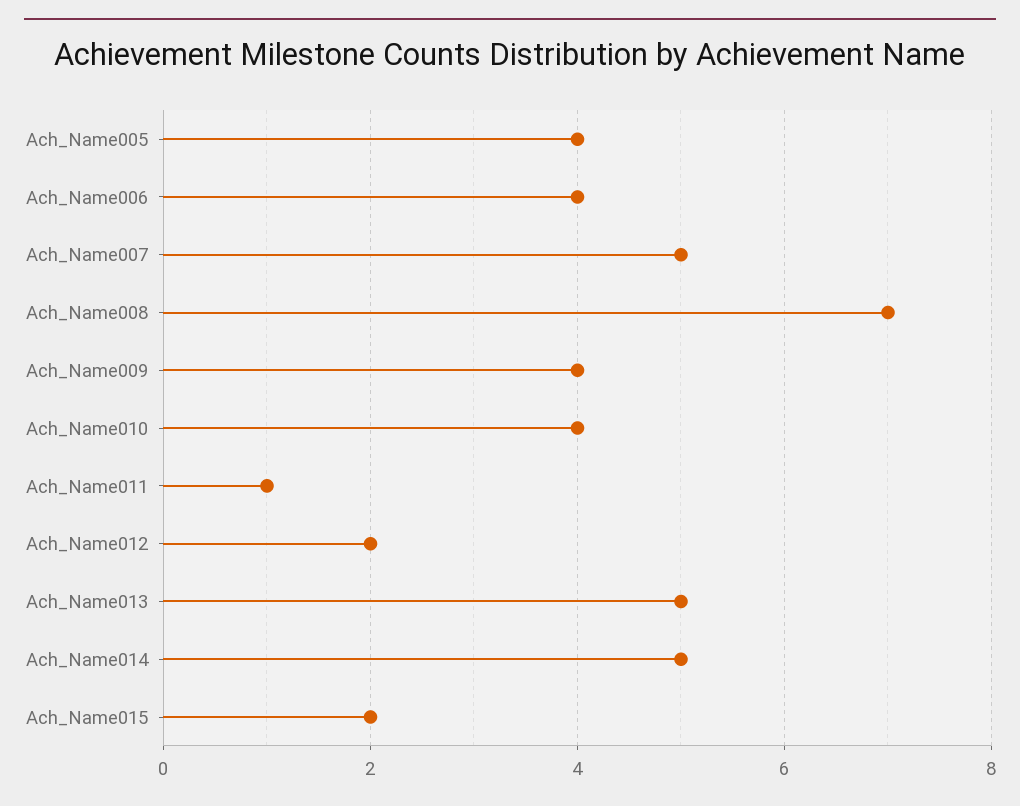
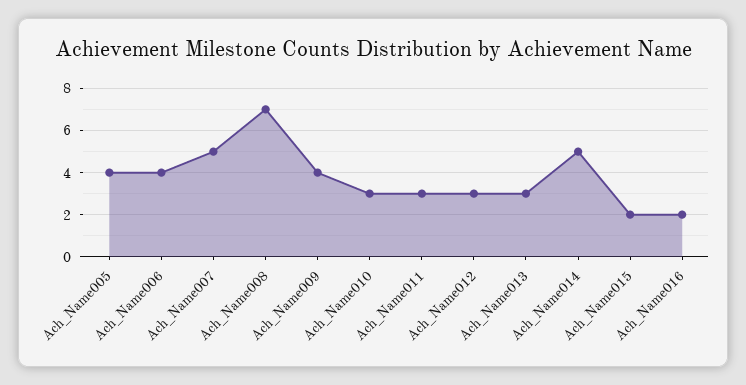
Ach_Name010: 4 -> 3
Ach_Name011: 1 -> 3
Ach_Name012: 2 -> 3
Ach_Name013: 5 -> 3
Ach_Name016: none -> 2

